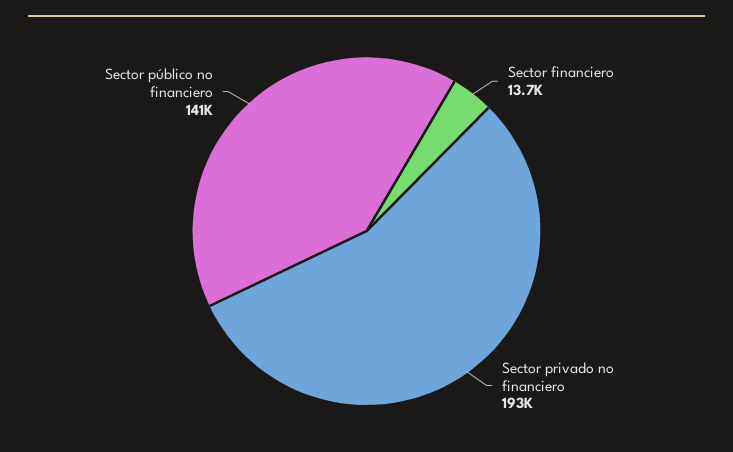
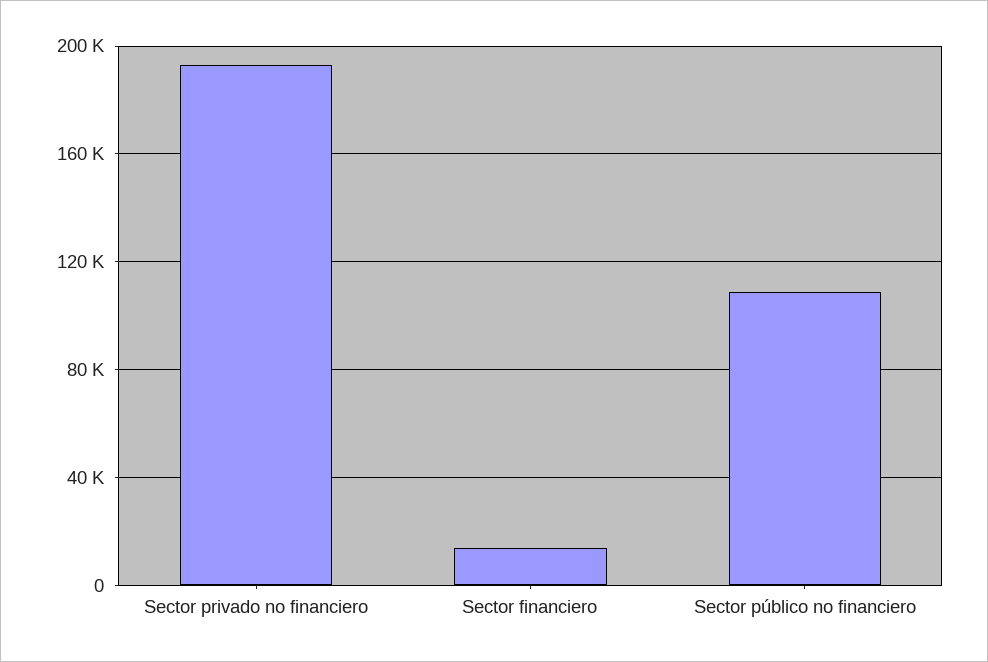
Sector público no financiero: 141000 -> 110000

